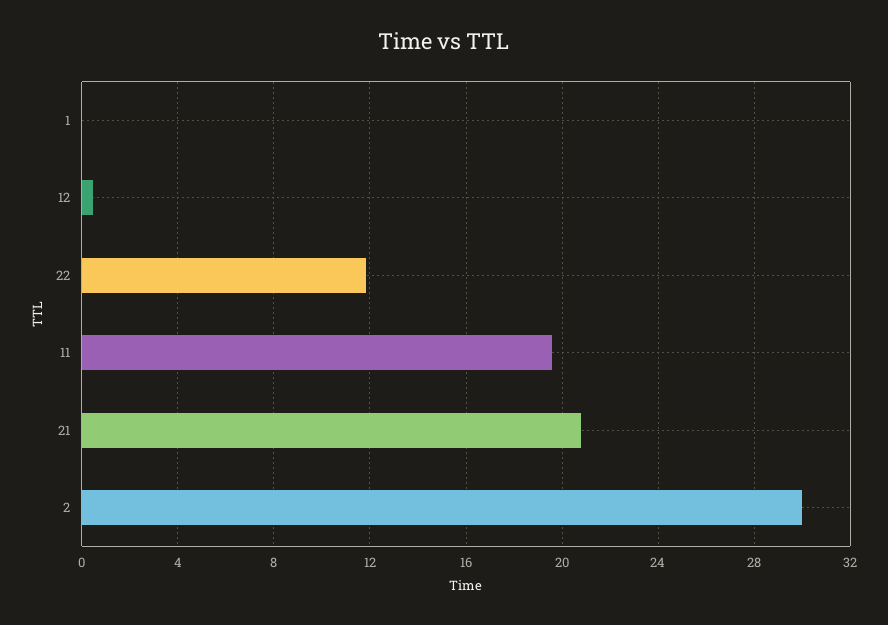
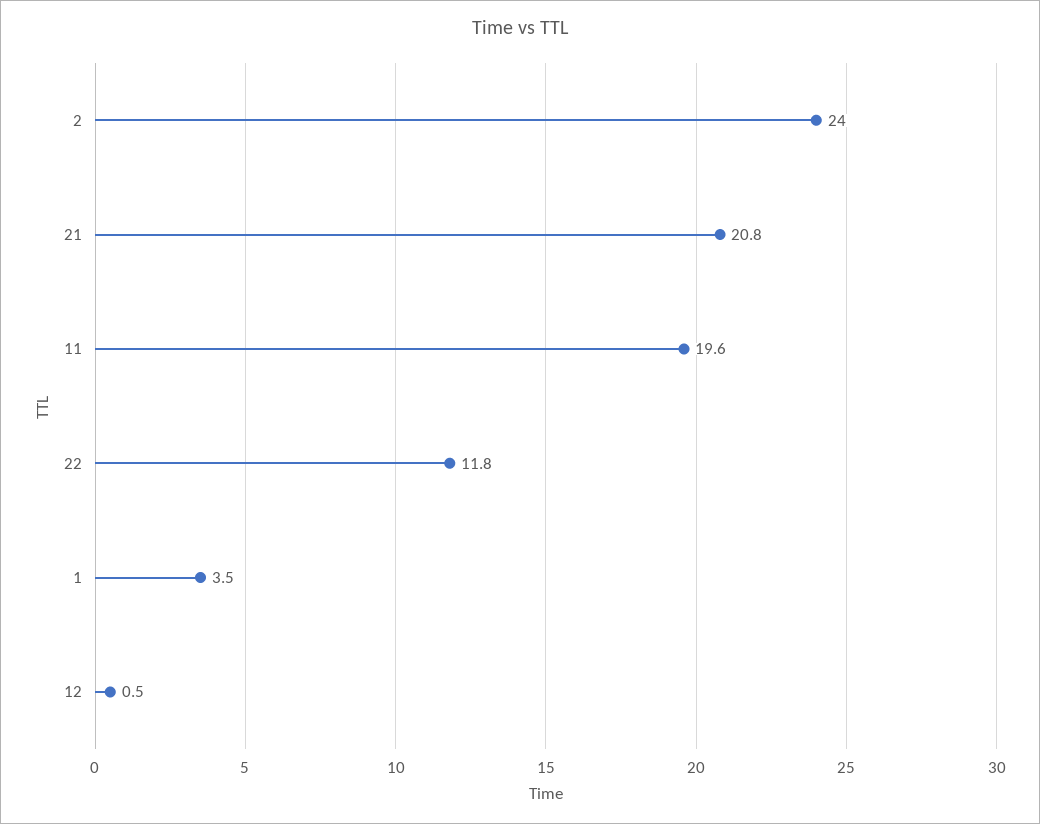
1: 0 -> 3.5
2: 30 -> 24

